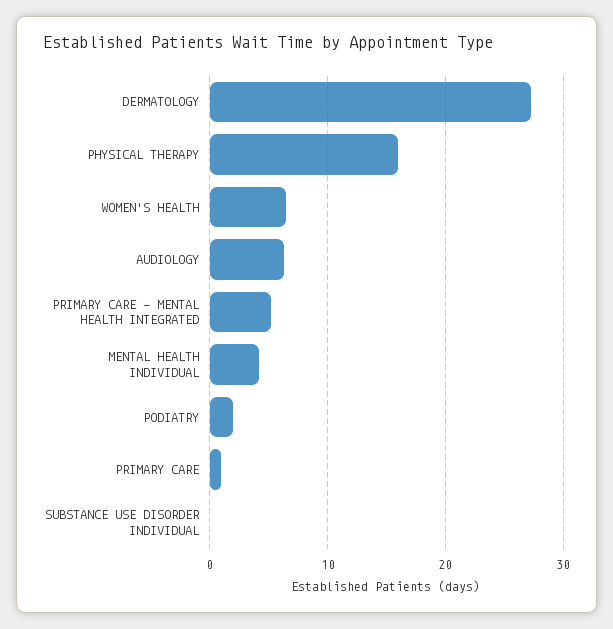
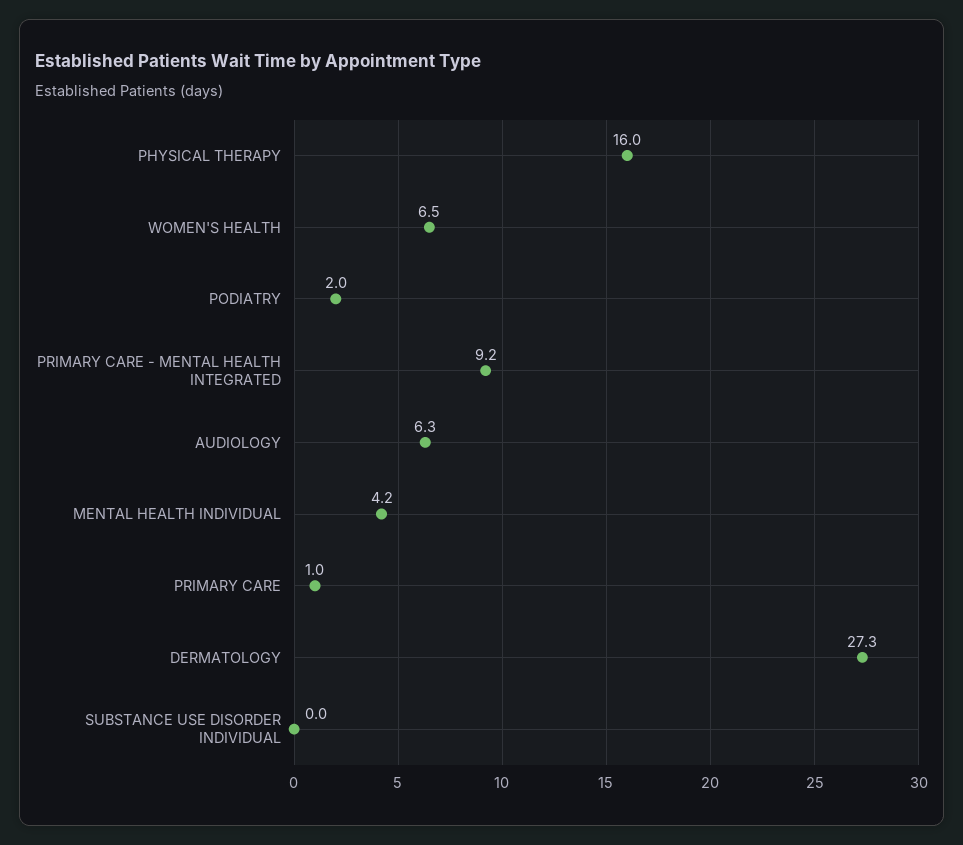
PRIMARY CARE - MENTAL HEALTH INTEGRATED: 5 -> 9.2

